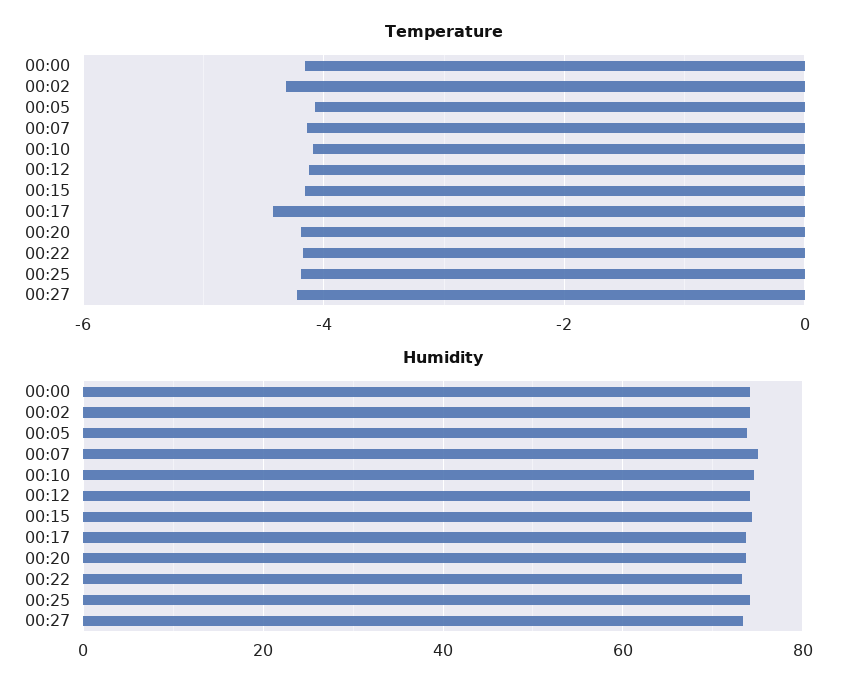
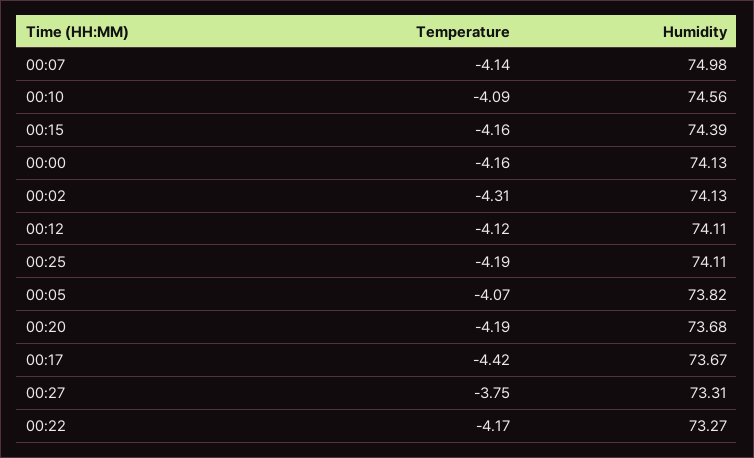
Temperature, 00:27: -4.2 -> -3.75

